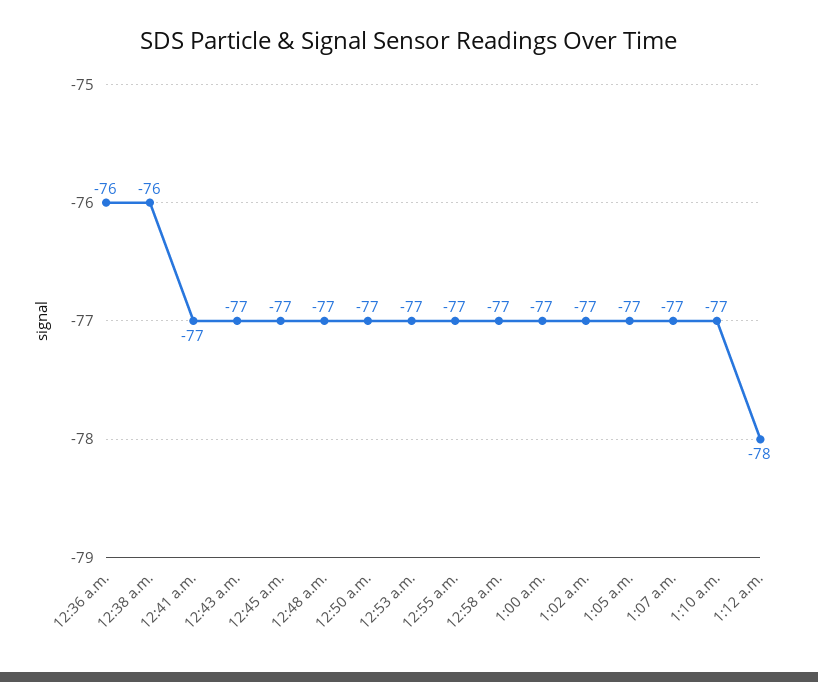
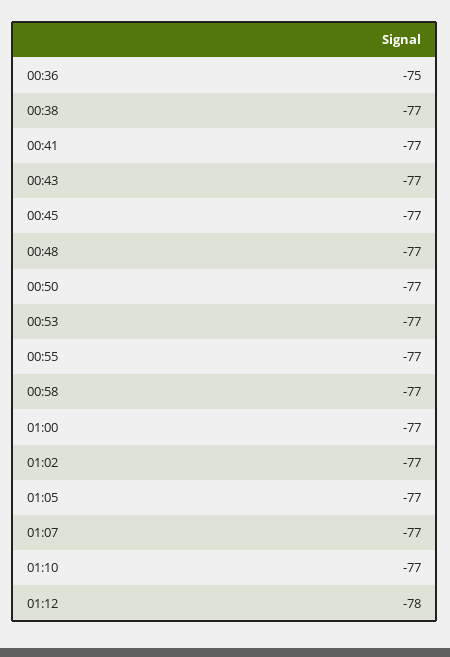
12:36 a.m.: -76 -> -75
12:38 a.m.: -76 -> -77

